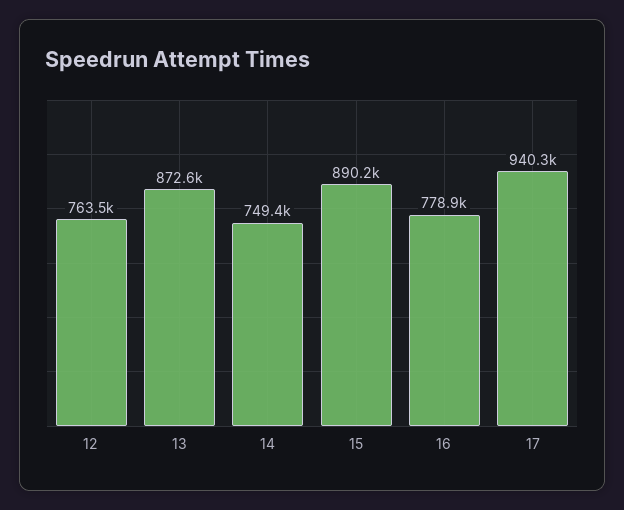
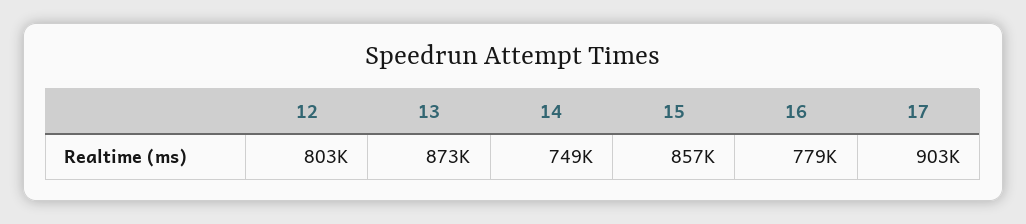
12: 763500 -> 803000
15: 890200 -> 857000
17: 940300 -> 903000

